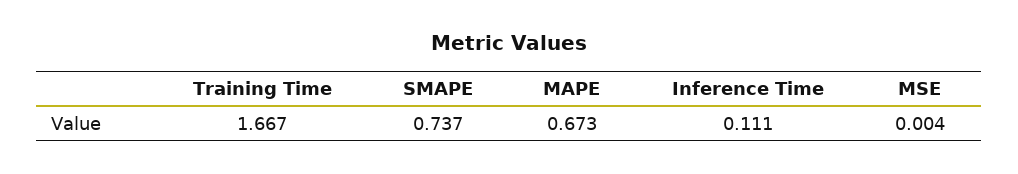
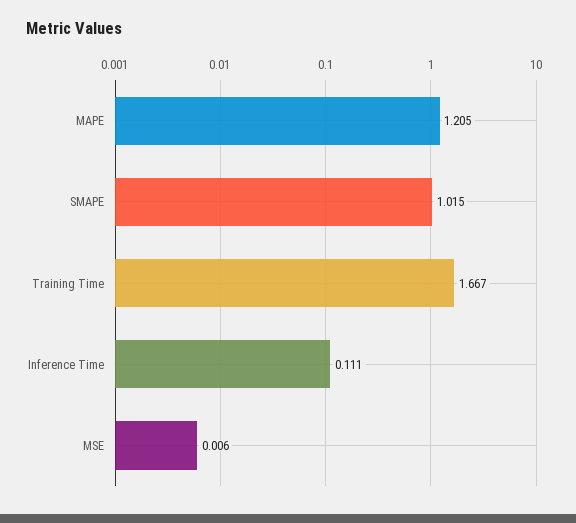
SMAPE: 0.737 -> 1.015
MAPE: 0.673 -> 1.205
MSE: 0.004 -> 0.006

